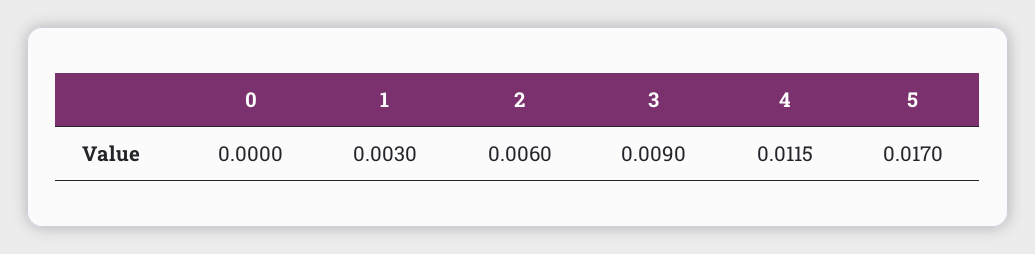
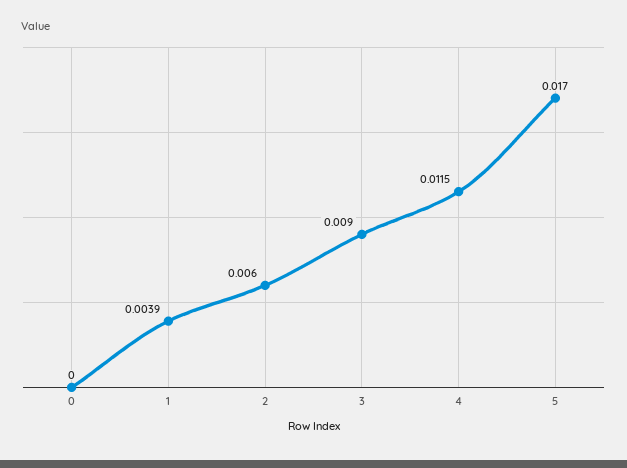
1: 0.003 -> 0.0039

